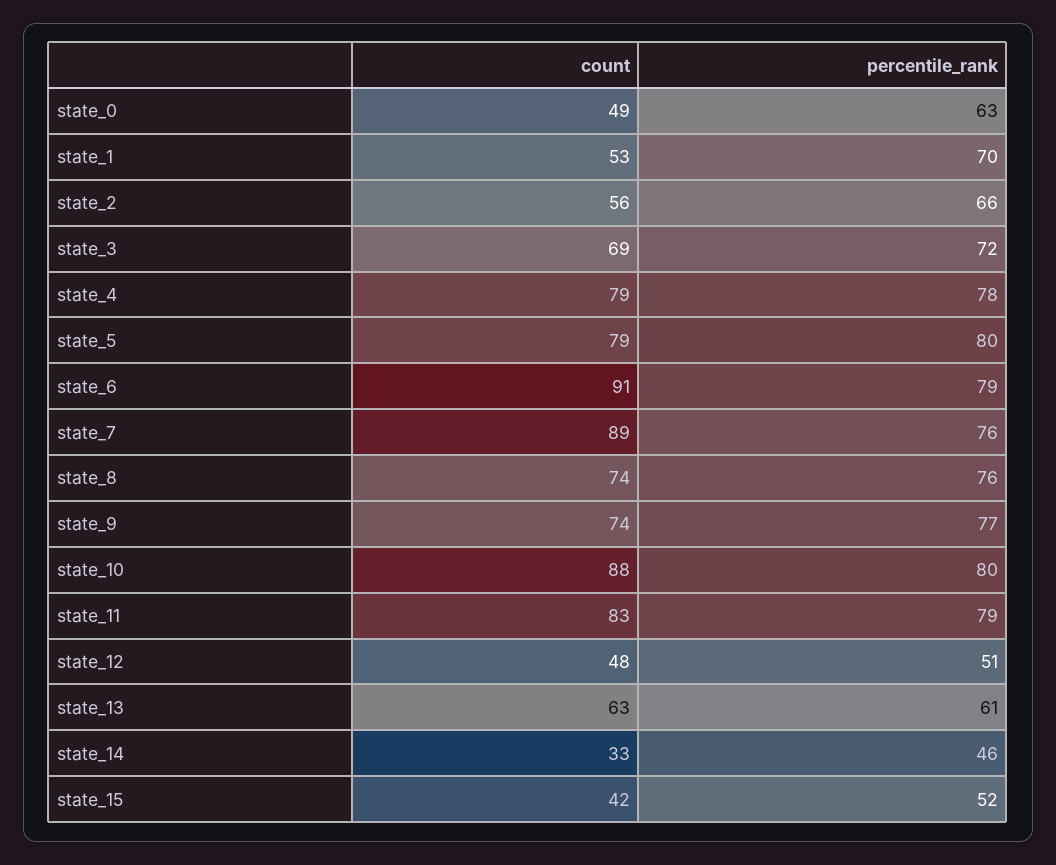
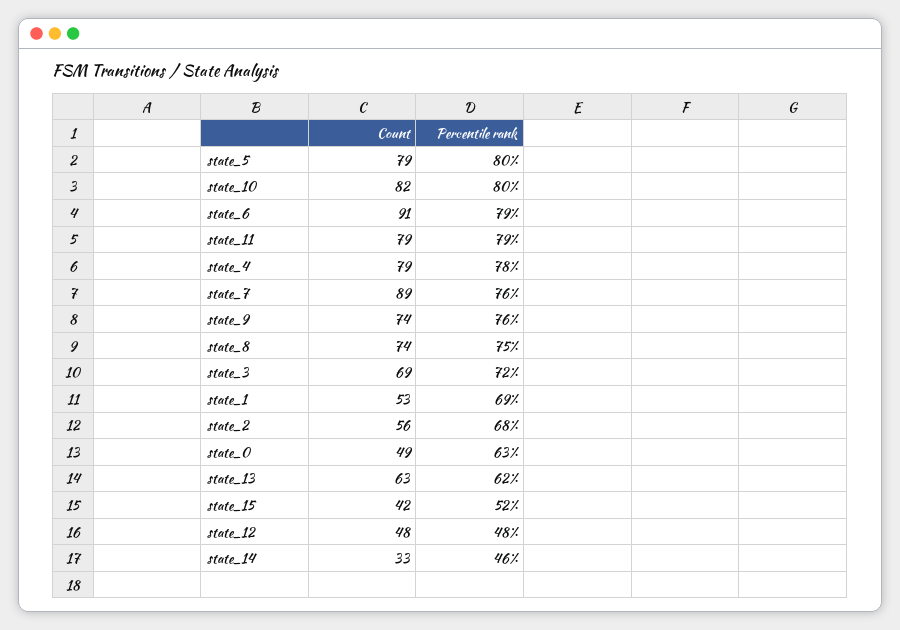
percentile_rank, state_1: 70 -> 69
percentile_rank, state_2: 66 -> 68
percentile_rank, state_8: 76 -> 75
percentile_rank, state_9: 77 -> 76
count, state_10: 88 -> 82
count, state_11: 83 -> 79
percentile_rank, state_12: 51 -> 48
percentile_rank, state_13: 61 -> 62

